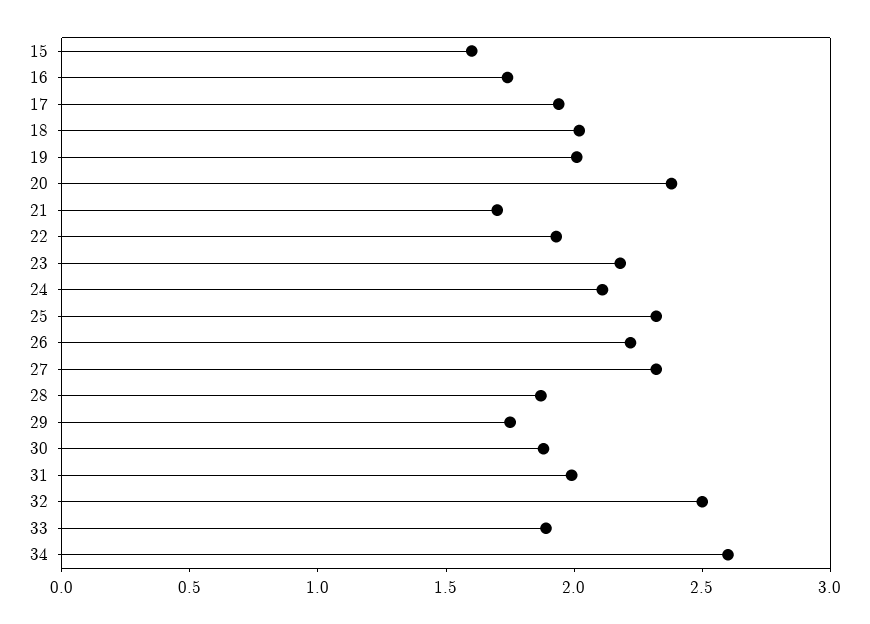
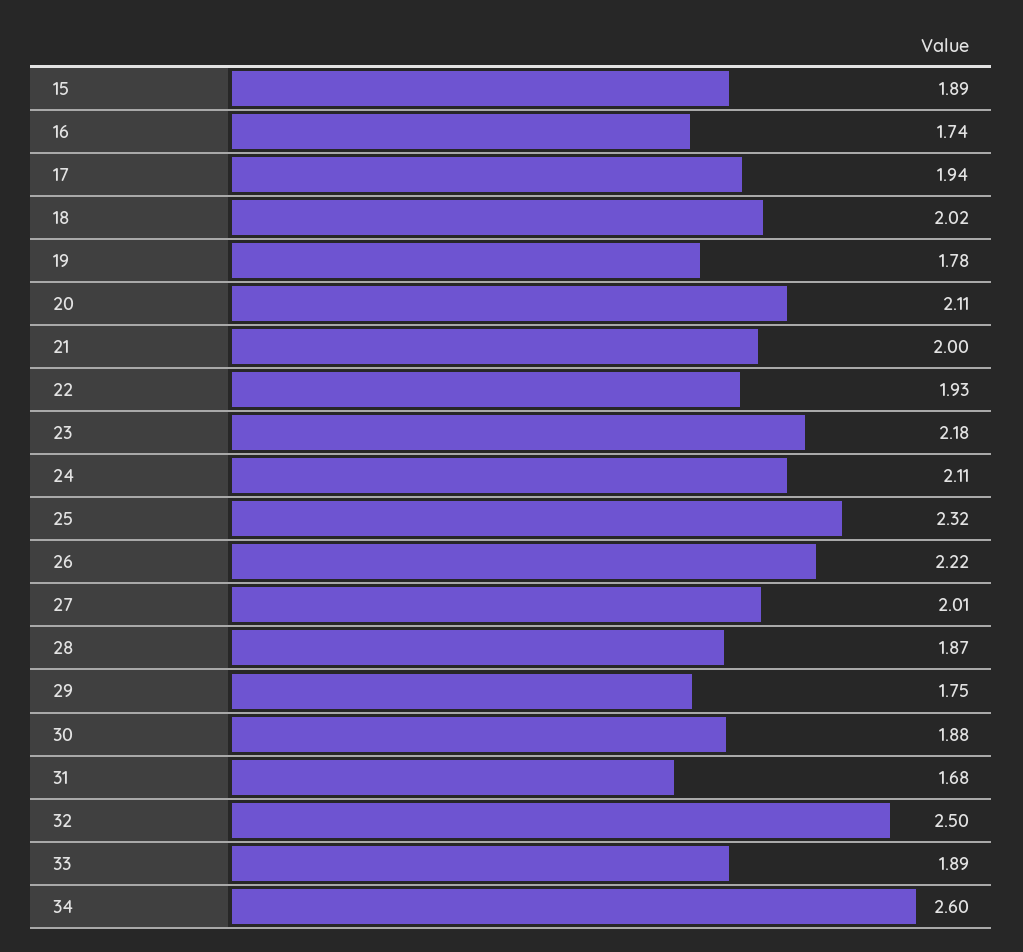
15: 1.6 -> 1.89
19: 2 -> 1.78
20: 2.4 -> 2.11
21: 1.7 -> 2
27: 2.3 -> 2.01
31: 2 -> 1.68

